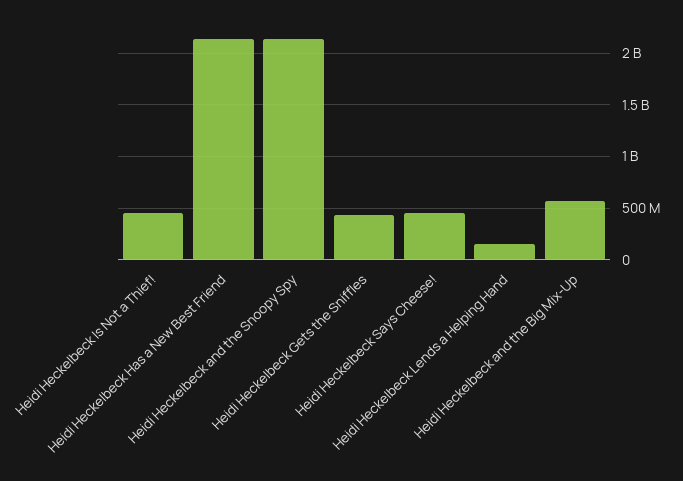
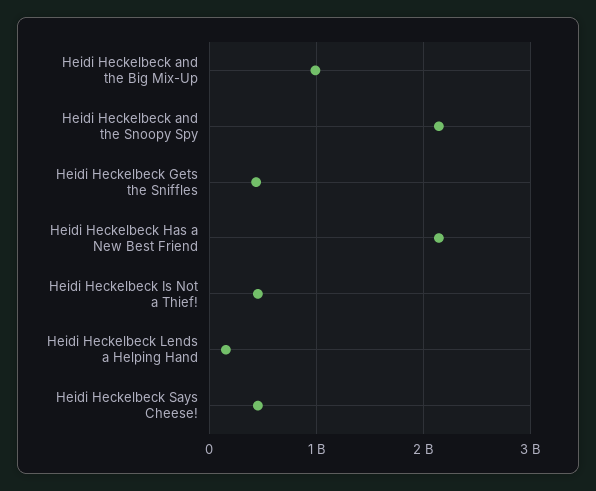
Heidi Heckelbeck and the Big Mix-Up: 600000000 -> 1000000000

